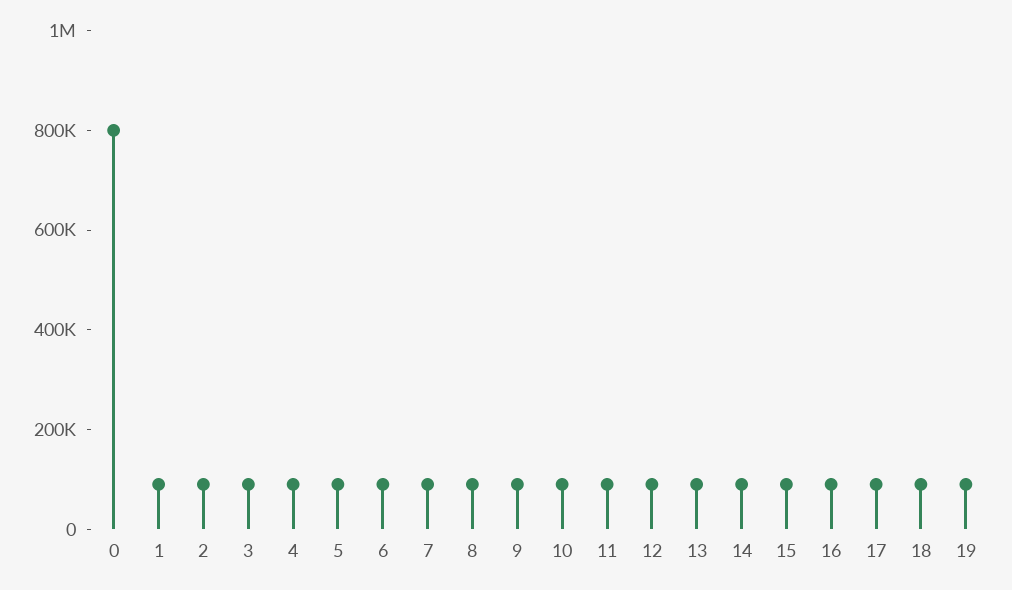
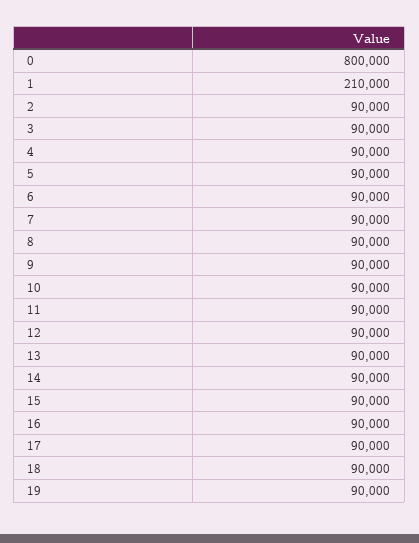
1: 100000 -> 210000

